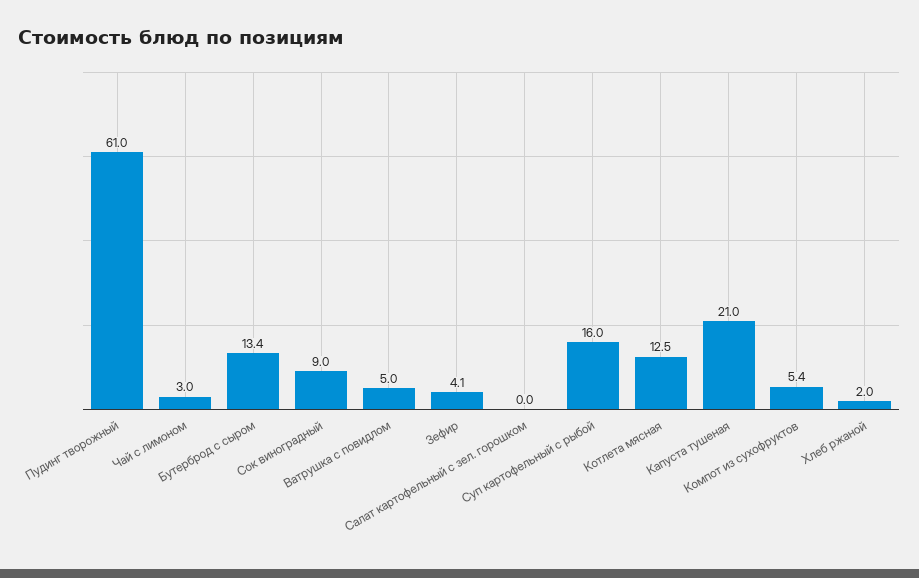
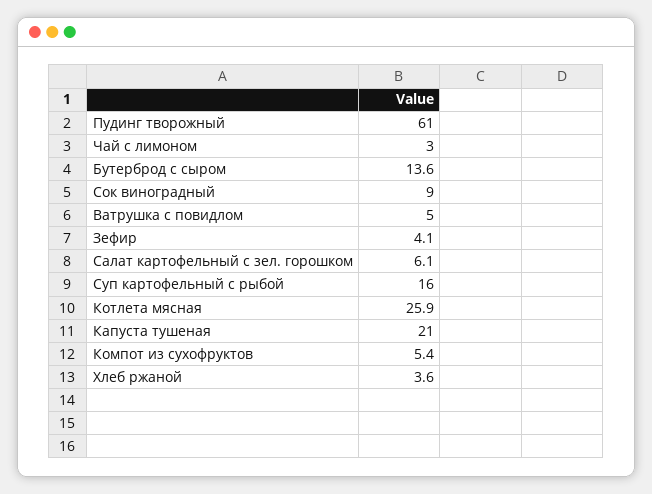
Бутерброд с сыром: 13.4 -> 13.6
Салат картофельный с зел. горошком: 0 -> 6.1
Котлета мясная: 12.5 -> 25.9
Хлеб ржаной: 2 -> 3.6

